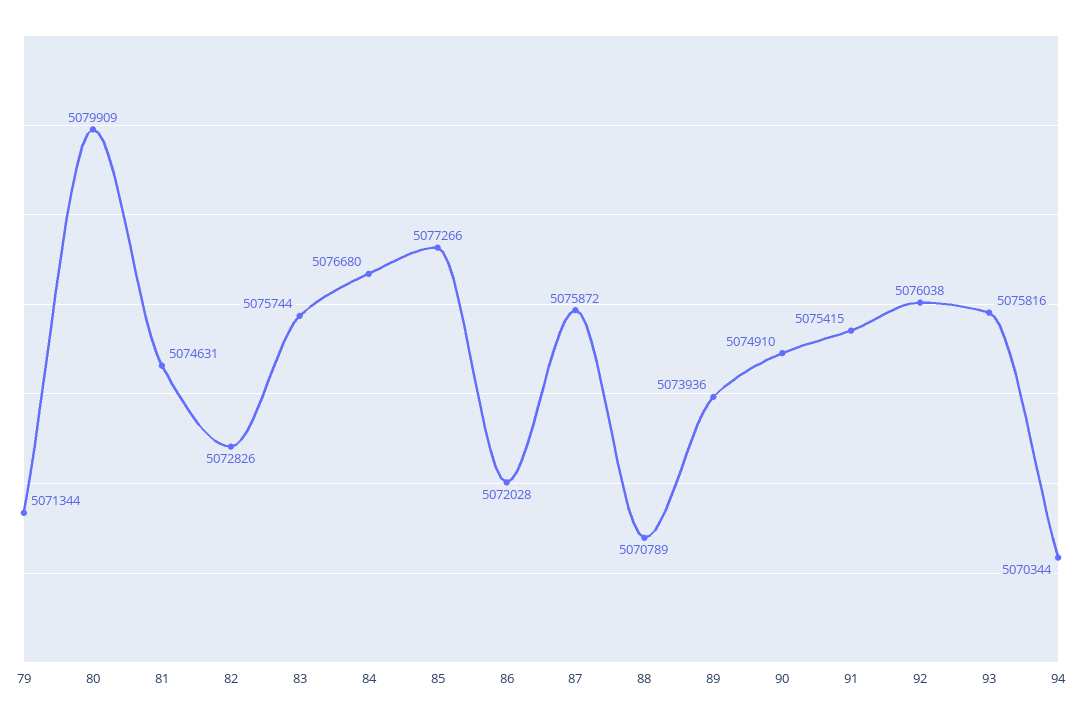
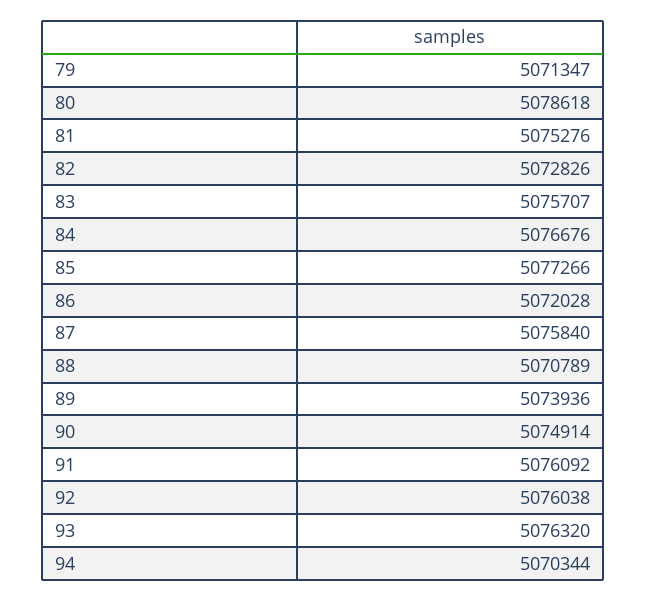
79: 5071344 -> 5071347
80: 5079909 -> 5078618
81: 5074631 -> 5075276
83: 5075744 -> 5075707
84: 5076680 -> 5076676
87: 5075872 -> 5075840
90: 5074910 -> 5074914
91: 5075415 -> 5076092
93: 5075816 -> 5076320

